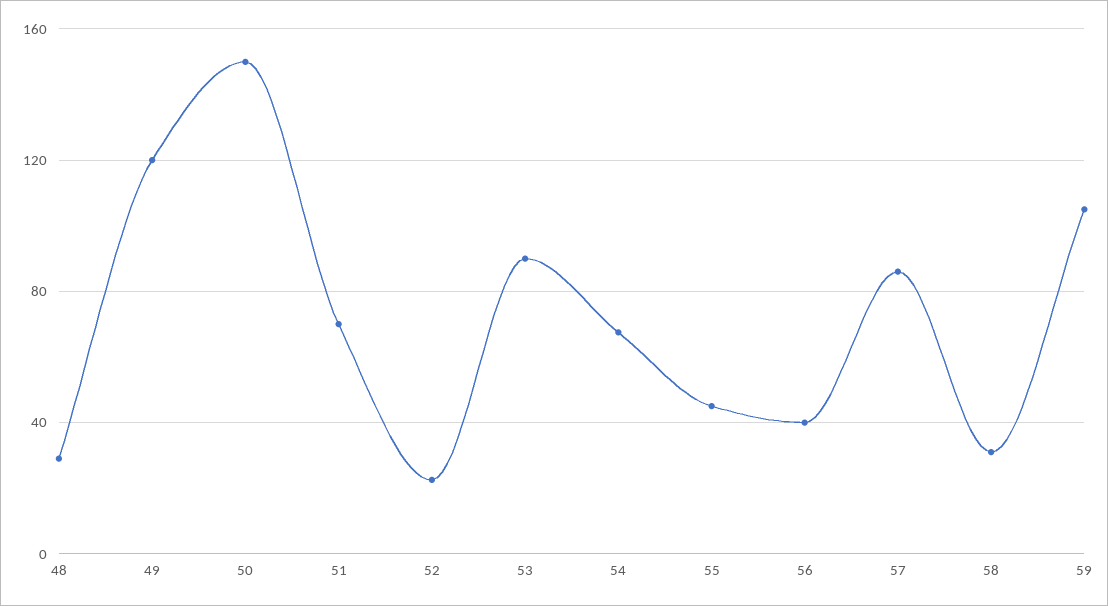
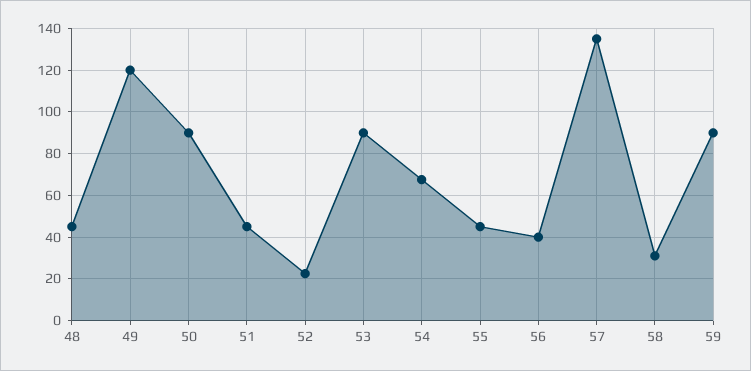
48: 30 -> 45
50: 150 -> 90
51: 70 -> 45
57: 85 -> 135
59: 105 -> 90

